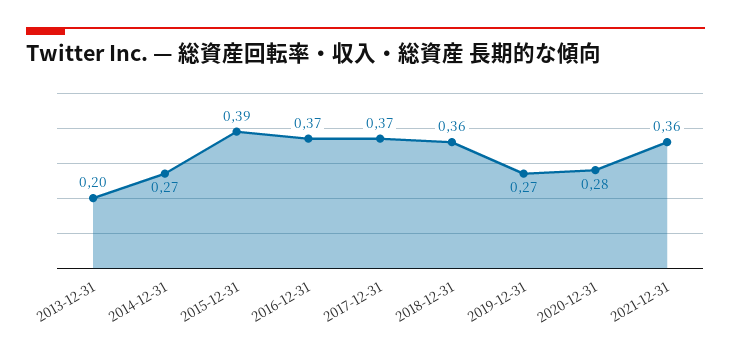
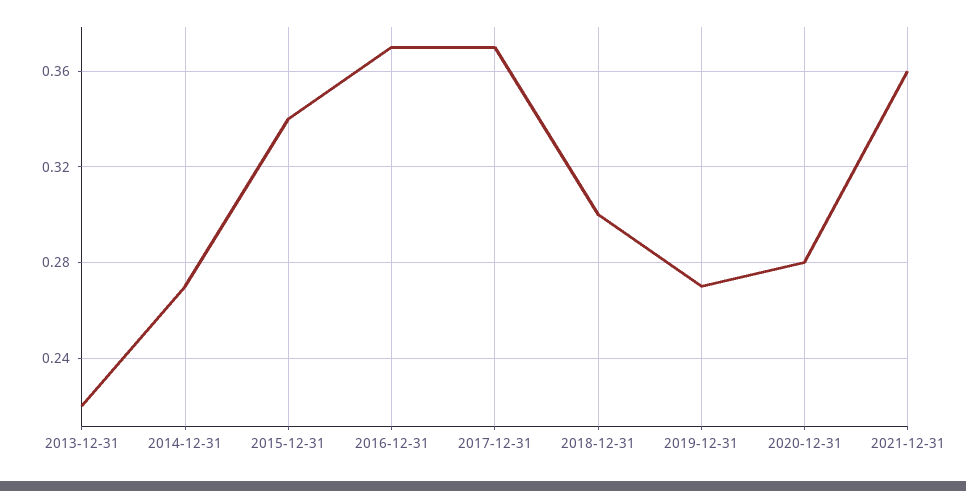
2013-12-31: 0.2 -> 0.22
2015-12-31: 0.39 -> 0.34
2018-12-31: 0.36 -> 0.3

